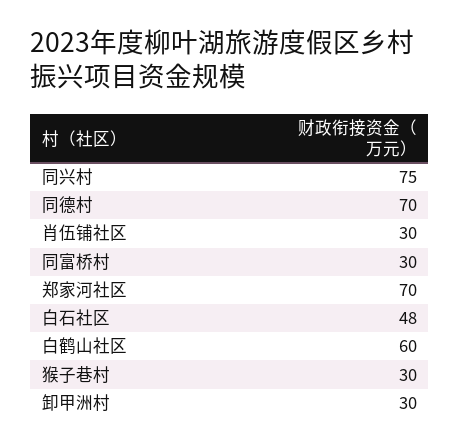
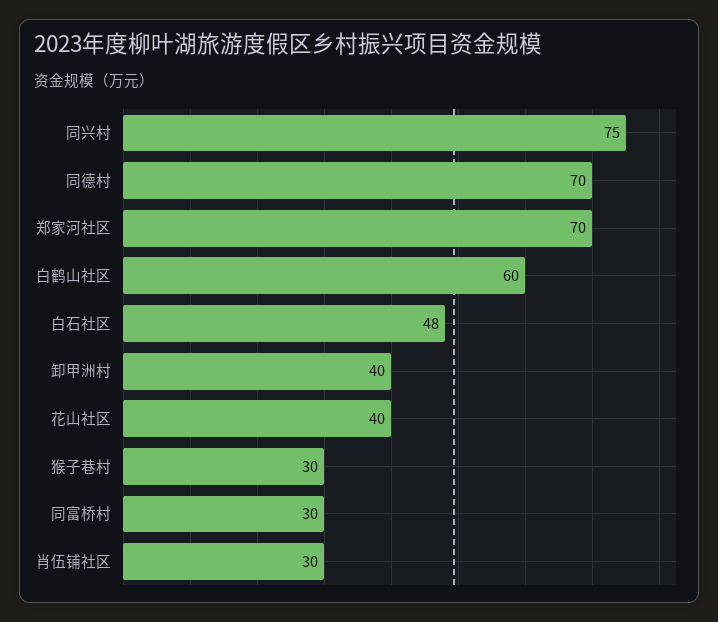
卸甲洲村: 30 -> 40
花山社区: none -> 40

